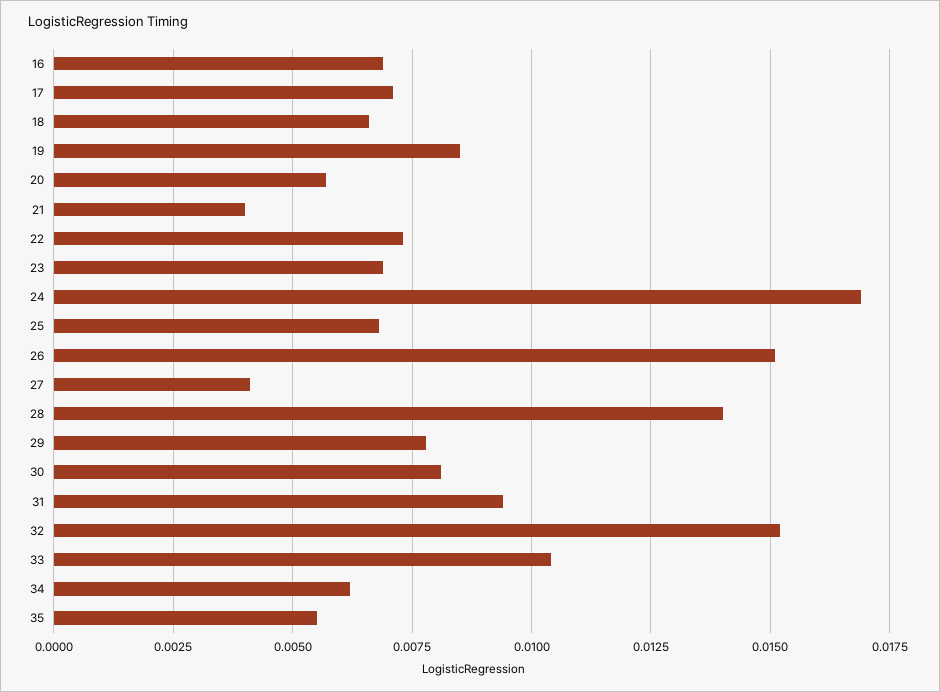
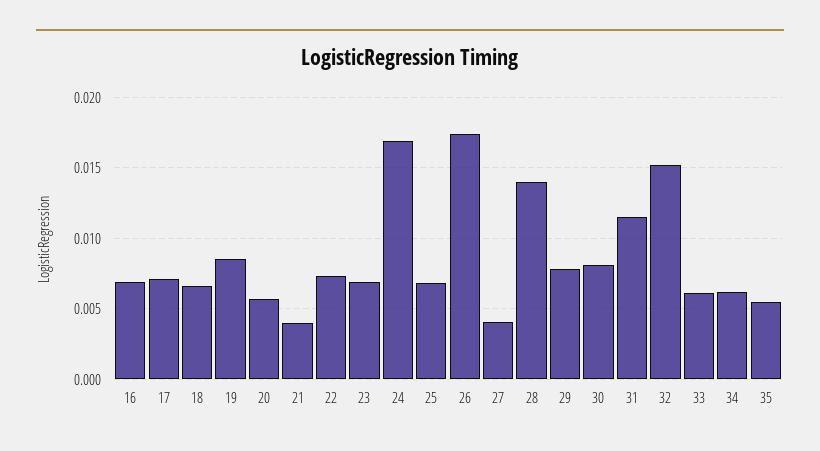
26: 0.015 -> 0.0175
31: 0.0095 -> 0.0115
33: 0.0105 -> 0.006

